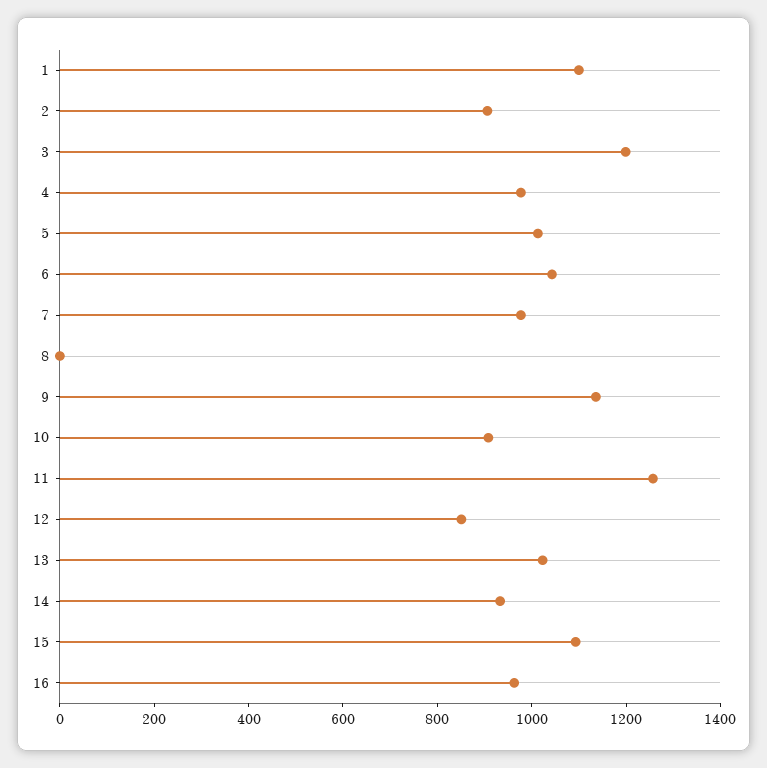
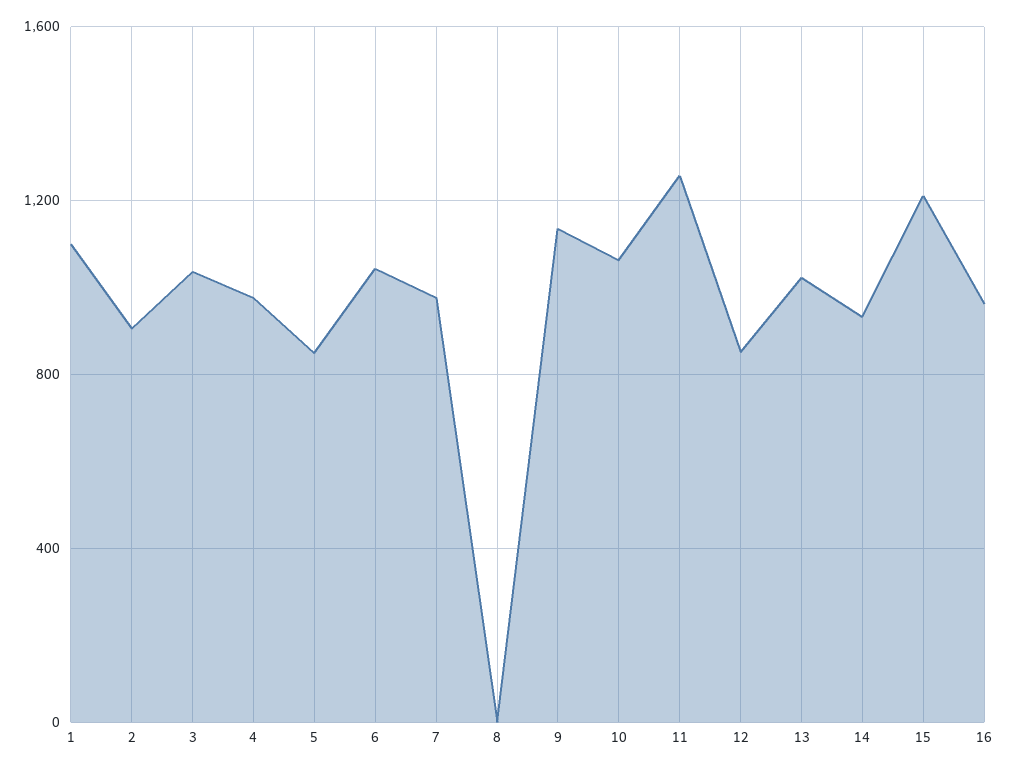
3: 1200 -> 1050
5: 1000 -> 850
10: 900 -> 1050
15: 1100 -> 1200

